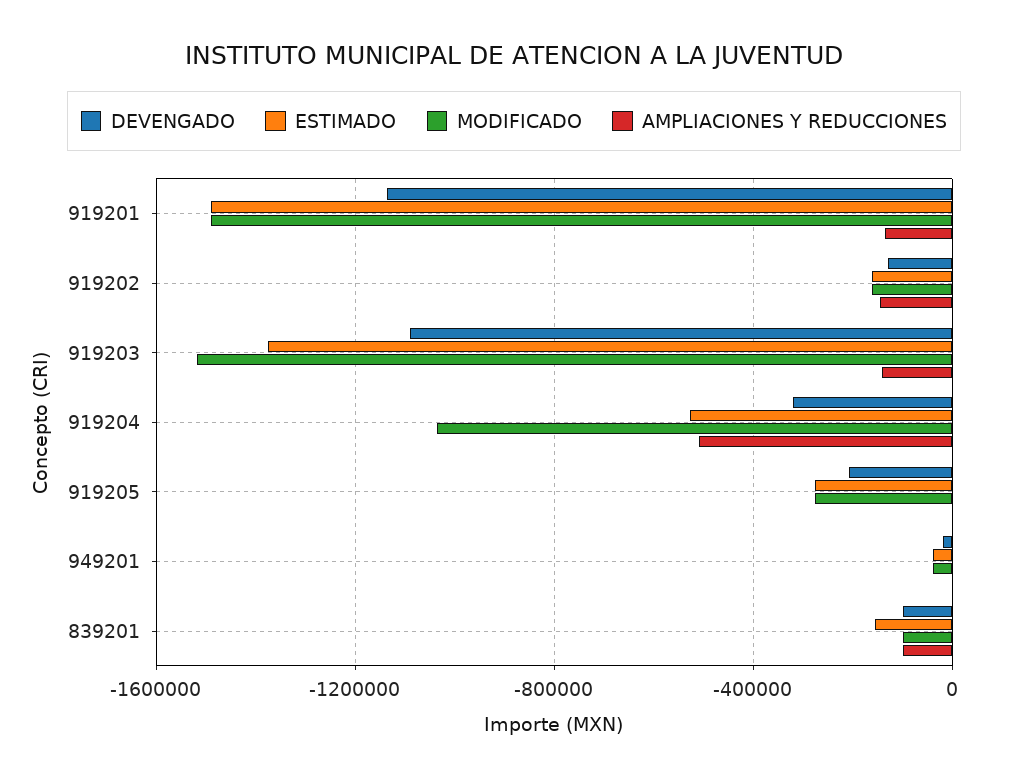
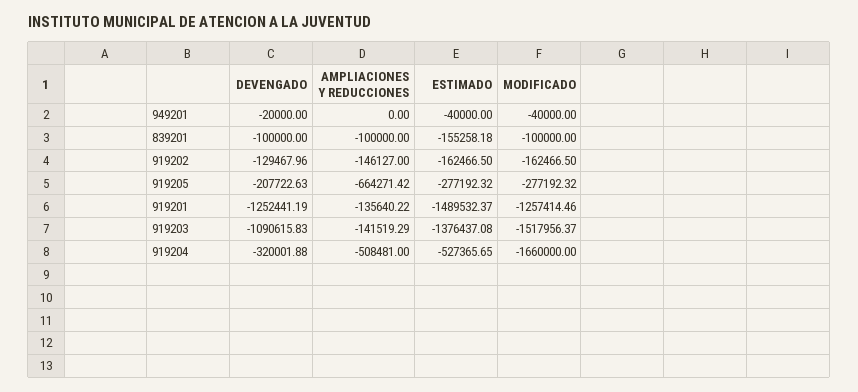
DEVENGADO, 919201: -1150000 -> -1252441.19
MODIFICADO, 919201: -1500000 -> -1257414.46
MODIFICADO, 919204: -1050000 -> -1660000
AMPLIACIONES Y REDUCCIONES, 919205: 0 -> -664271.42

